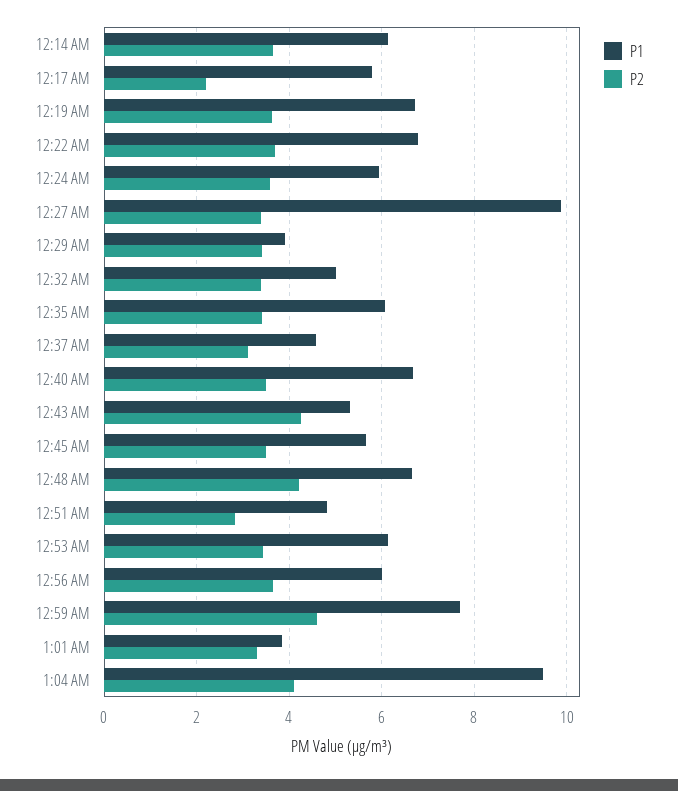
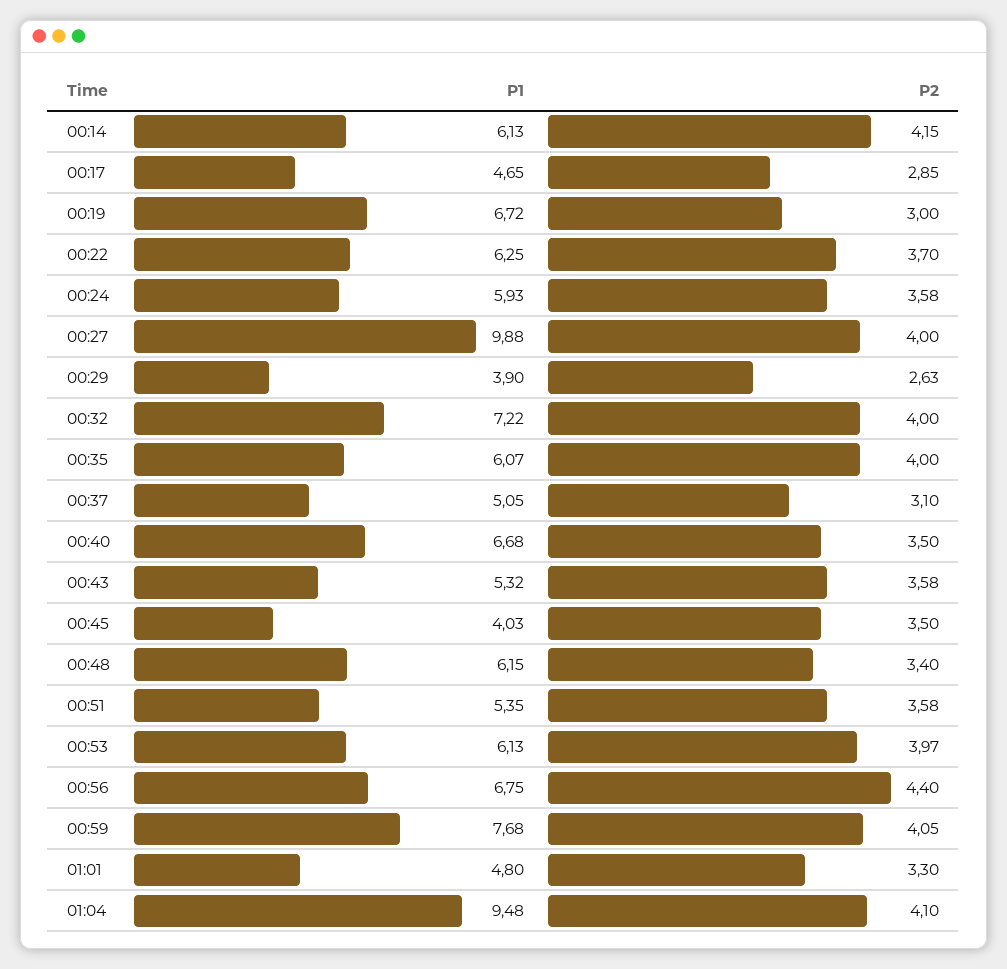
P2, 12:14 AM: 3.6 -> 4.15
P1, 12:17 AM: 5.8 -> 4.65
P2, 12:17 AM: 2.2 -> 2.85
P2, 12:19 AM: 3.6 -> 3
P1, 12:22 AM: 6.8 -> 6.25
P2, 12:27 AM: 3.4 -> 4
P2, 12:29 AM: 3.4 -> 2.63
P1, 12:32 AM: 5 -> 7.22
P2, 12:32 AM: 3.4 -> 4
P2, 12:35 AM: 3.4 -> 4
P1, 12:37 AM: 4.6 -> 5.05
P2, 12:43 AM: 4.2 -> 3.58
P1, 12:45 AM: 5.6 -> 4.03
P1, 12:48 AM: 6.6 -> 6.15
P2, 12:48 AM: 4.2 -> 3.4
P1, 12:51 AM: 4.8 -> 5.35
P2, 12:51 AM: 2.8 -> 3.58
P2, 12:53 AM: 3.4 -> 3.97
P1, 12:56 AM: 6 -> 6.75
P2, 12:56 AM: 3.6 -> 4.4
P2, 12:59 AM: 4.6 -> 4.05
P1, 1:01 AM: 3.8 -> 4.8

